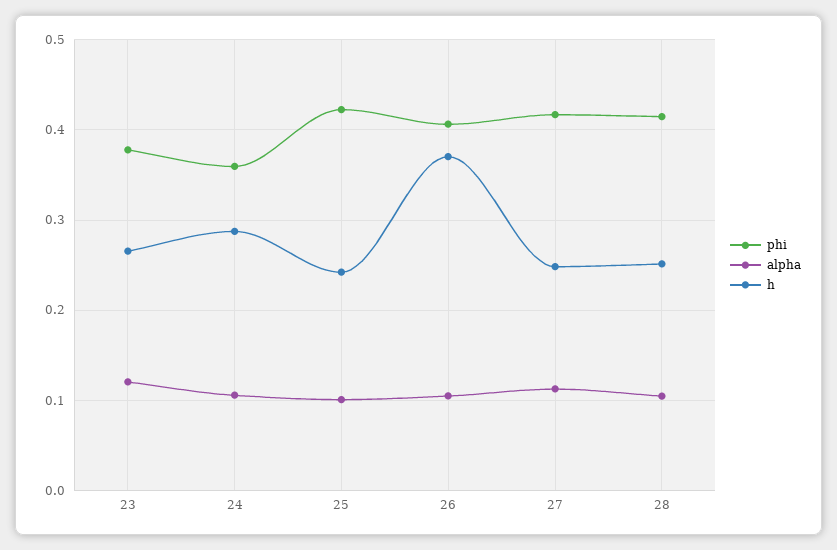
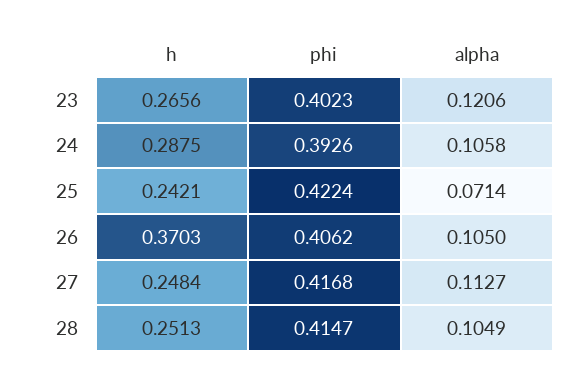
phi, 23: 0.38 -> 0.4023
phi, 24: 0.36 -> 0.3926
alpha, 25: 0.1 -> 0.0714

